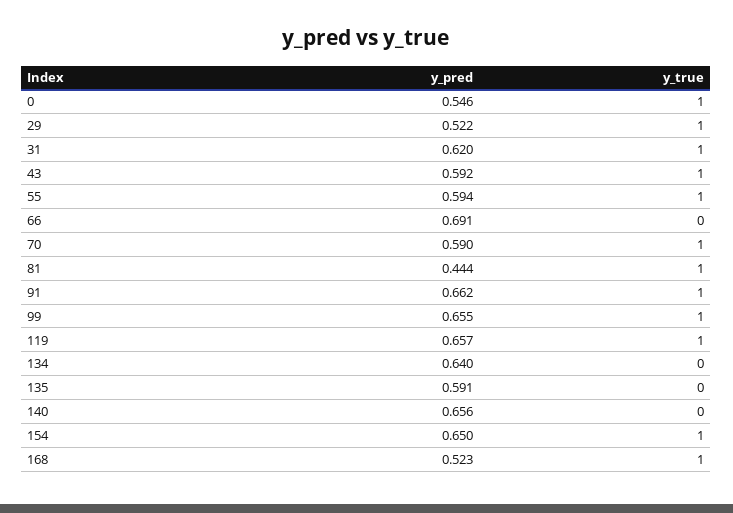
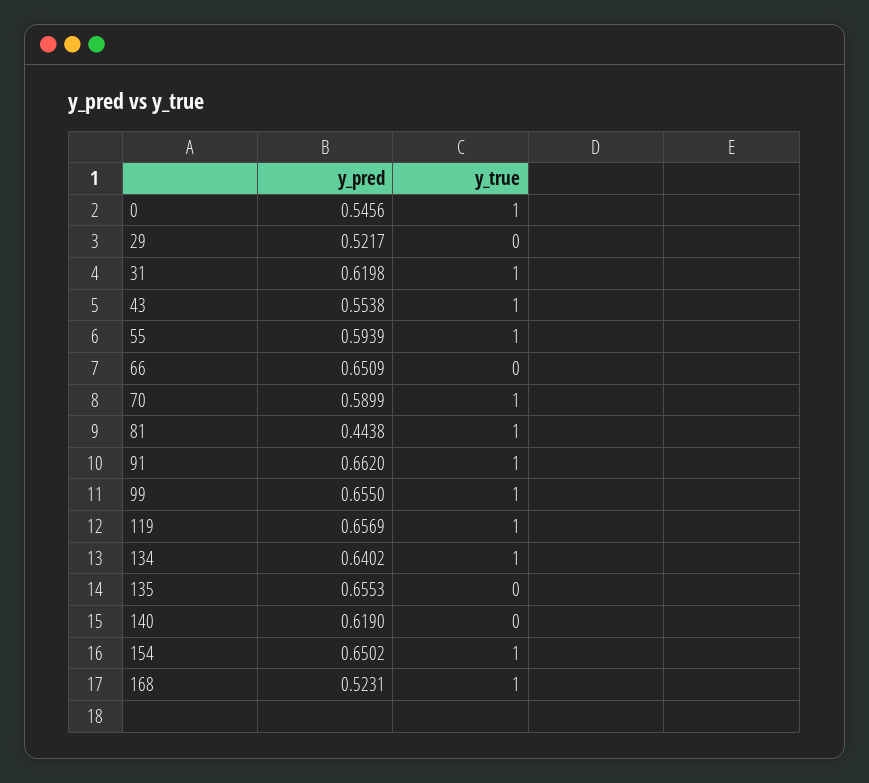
y_true, 29: 1 -> 0
y_pred, 43: 0.592 -> 0.5538
y_pred, 66: 0.691 -> 0.6509
y_true, 134: 0 -> 1
y_pred, 135: 0.591 -> 0.6553
y_pred, 140: 0.656 -> 0.619

